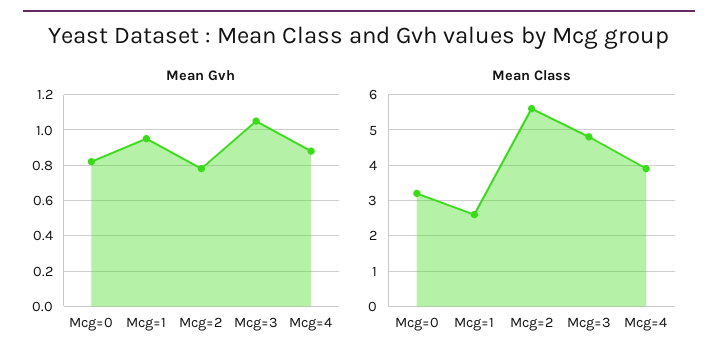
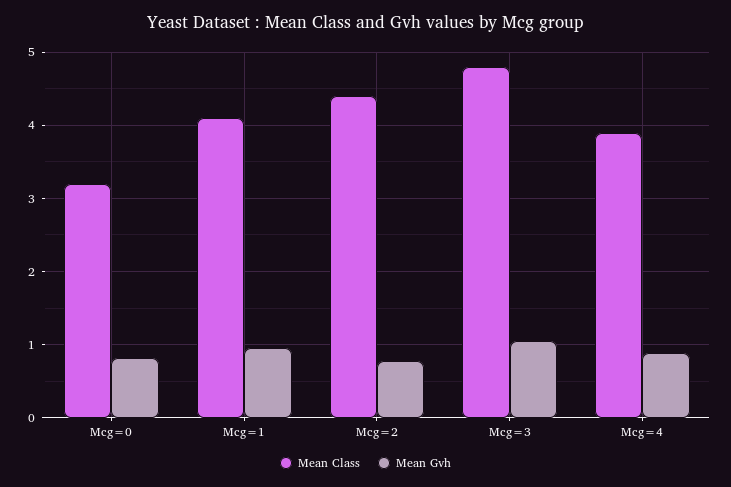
Mean Class, Mcg=1: 2.5 -> 4.1
Mean Class, Mcg=2: 5.5 -> 4.4

